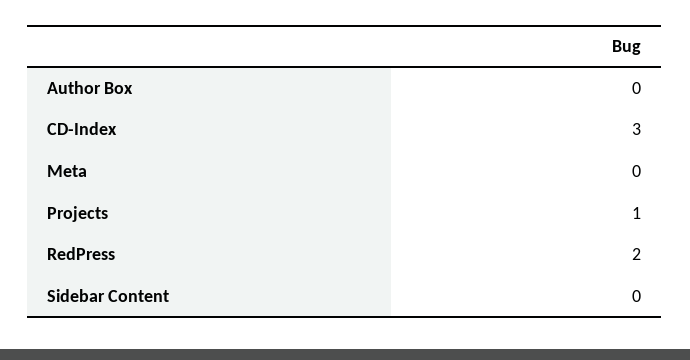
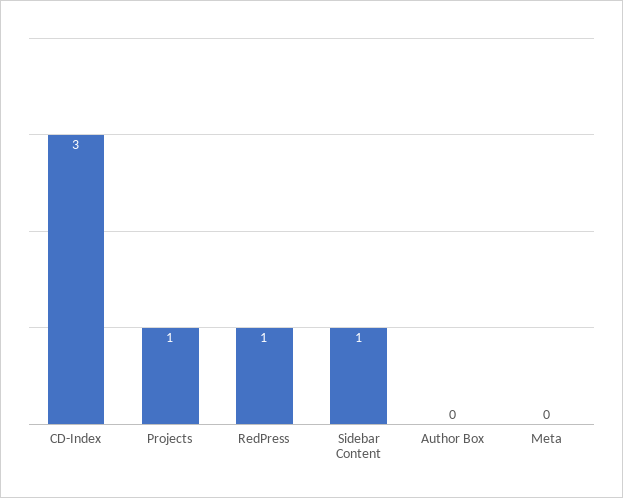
RedPress: 2 -> 1
Sidebar Content: 0 -> 1

